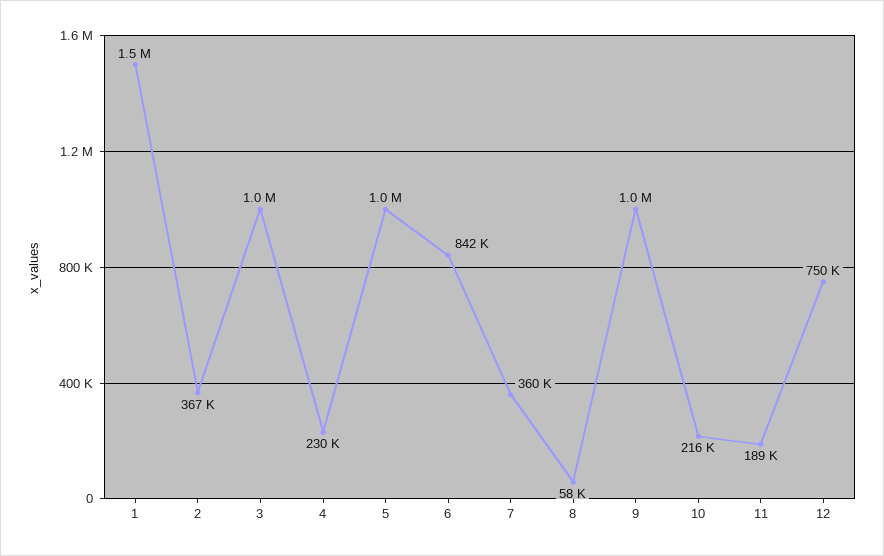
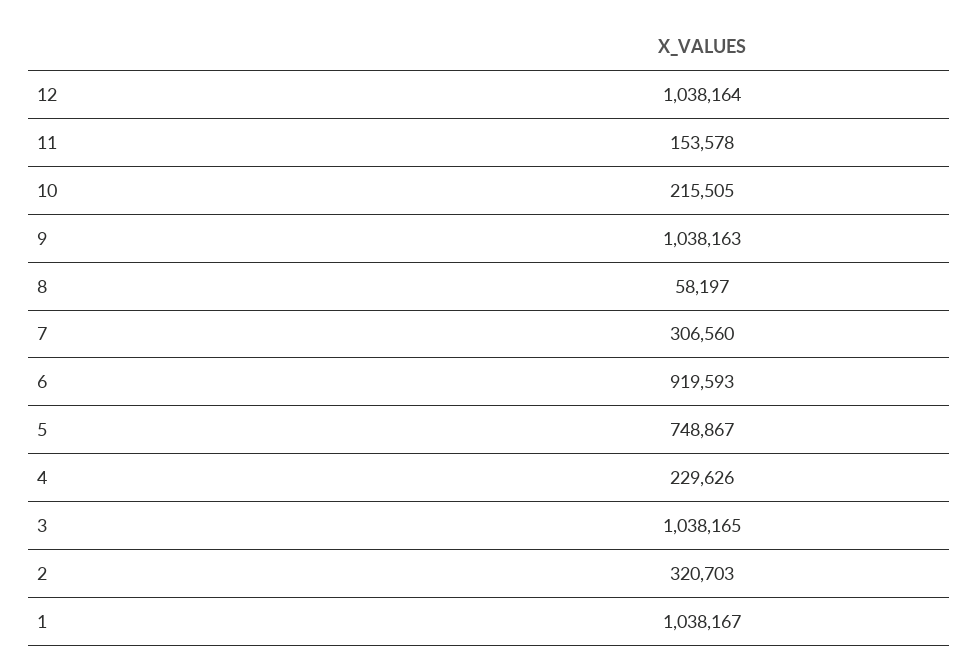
1: 1500000 -> 1038167
2: 367000 -> 320703
5: 1000000 -> 748867
6: 842000 -> 919593
7: 360000 -> 306560
11: 189000 -> 153578
12: 750000 -> 1038164

